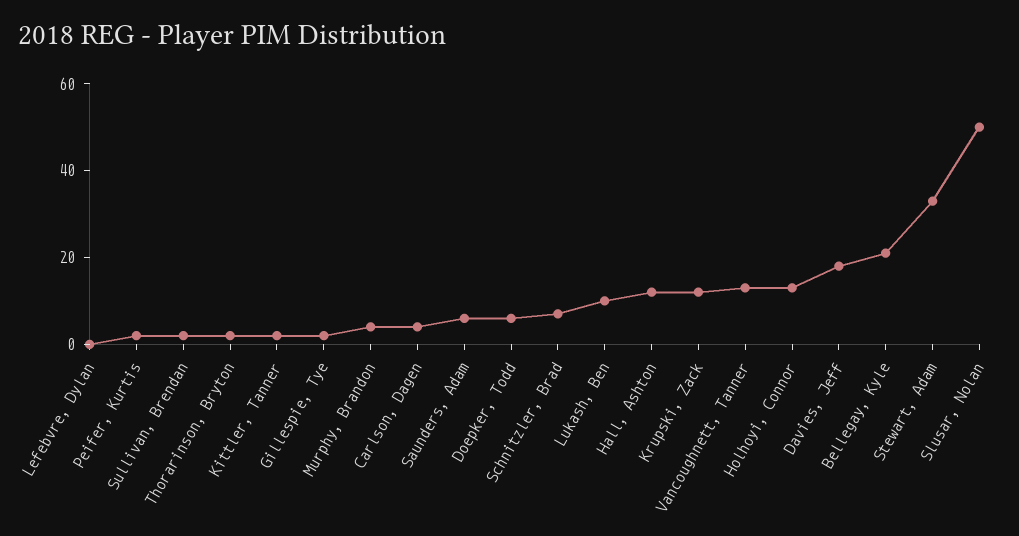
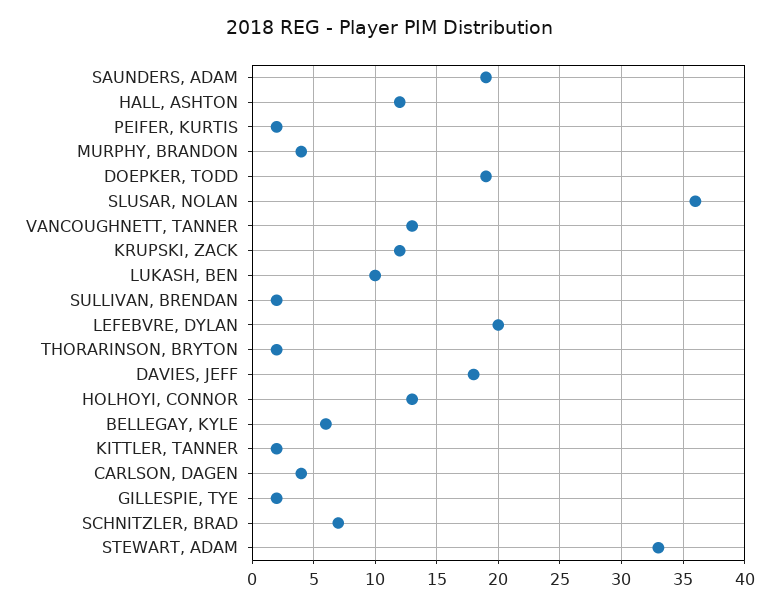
Lefebvre, Dylan: 0 -> 20
Saunders, Adam: 5 -> 19
Doepker, Todd: 5 -> 19
Bellegay, Kyle: 20 -> 6
Slusar, Nolan: 50 -> 36

